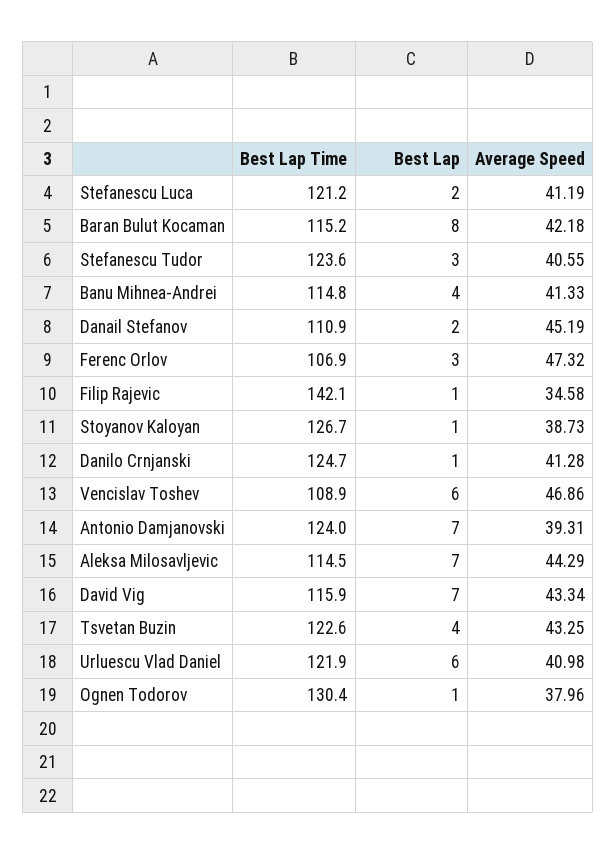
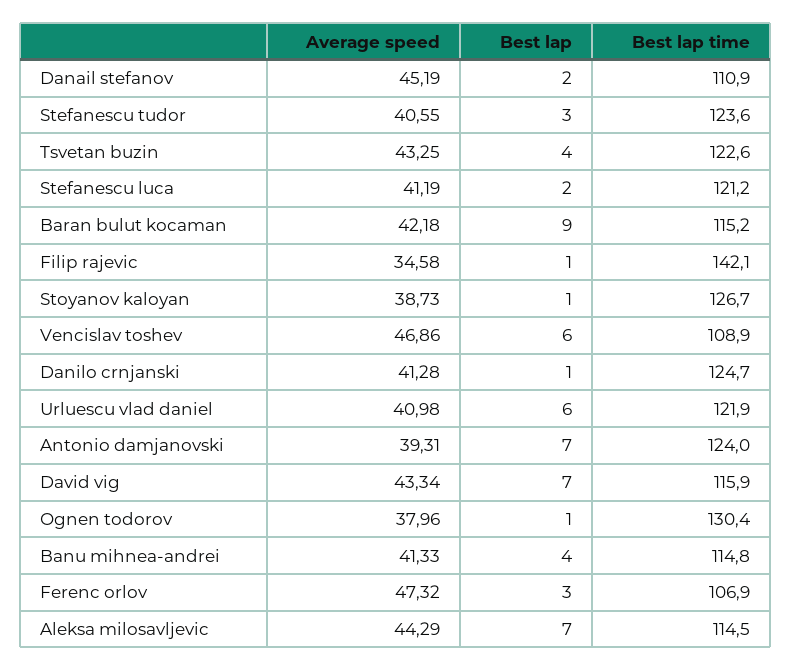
Best Lap, Baran Bulut Kocaman: 8 -> 9

